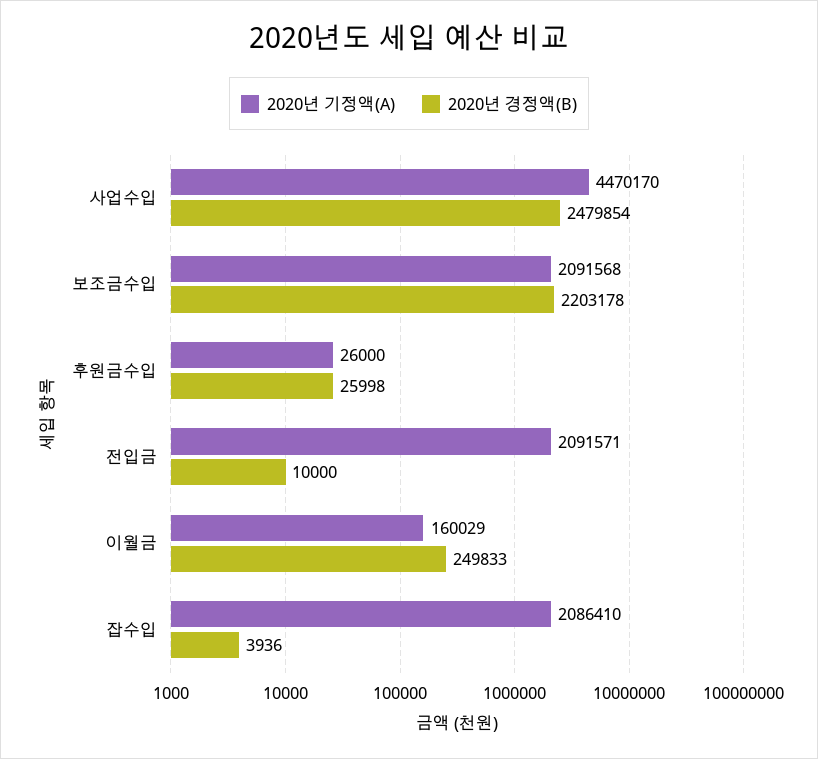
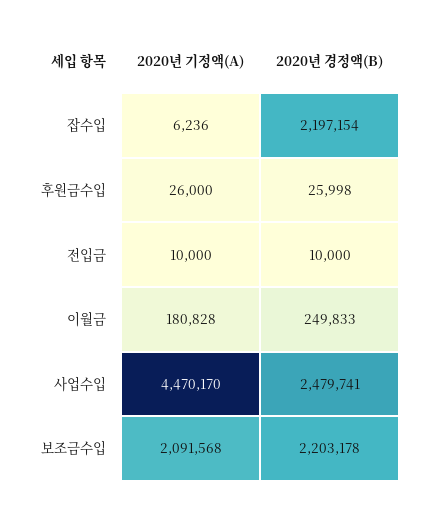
2020년 경정액(B), 사업수입: 2479854 -> 2479741
2020년 기정액(A), 전입금: 2091571 -> 10000
2020년 기정액(A), 이월금: 160029 -> 180828
2020년 기정액(A), 잡수입: 2086410 -> 6236
2020년 경정액(B), 잡수입: 3936 -> 2197154

